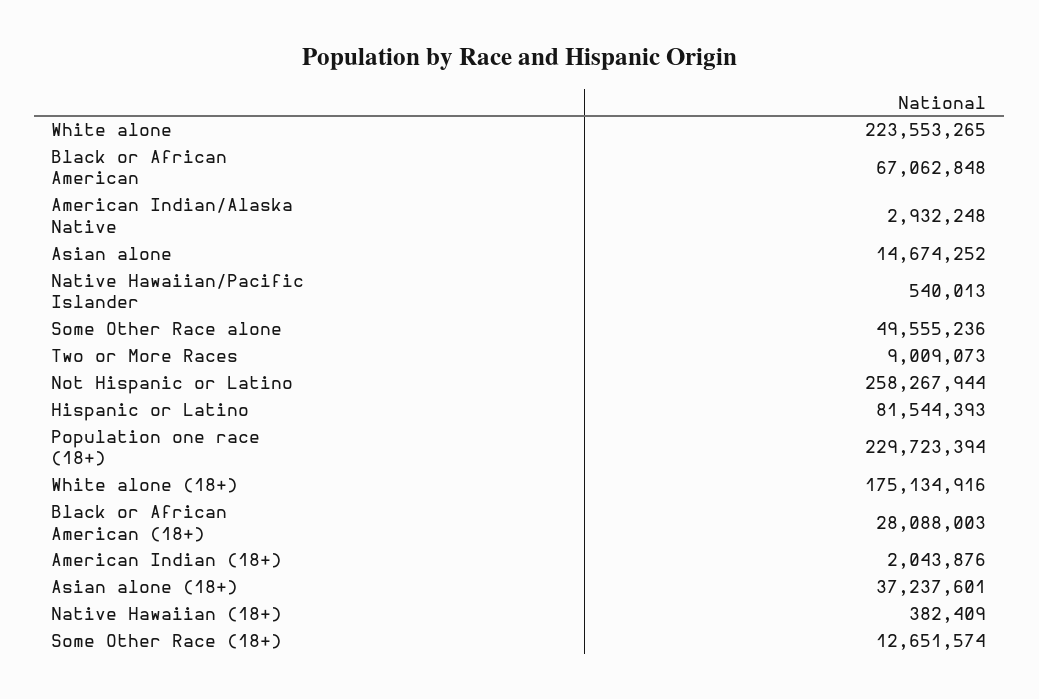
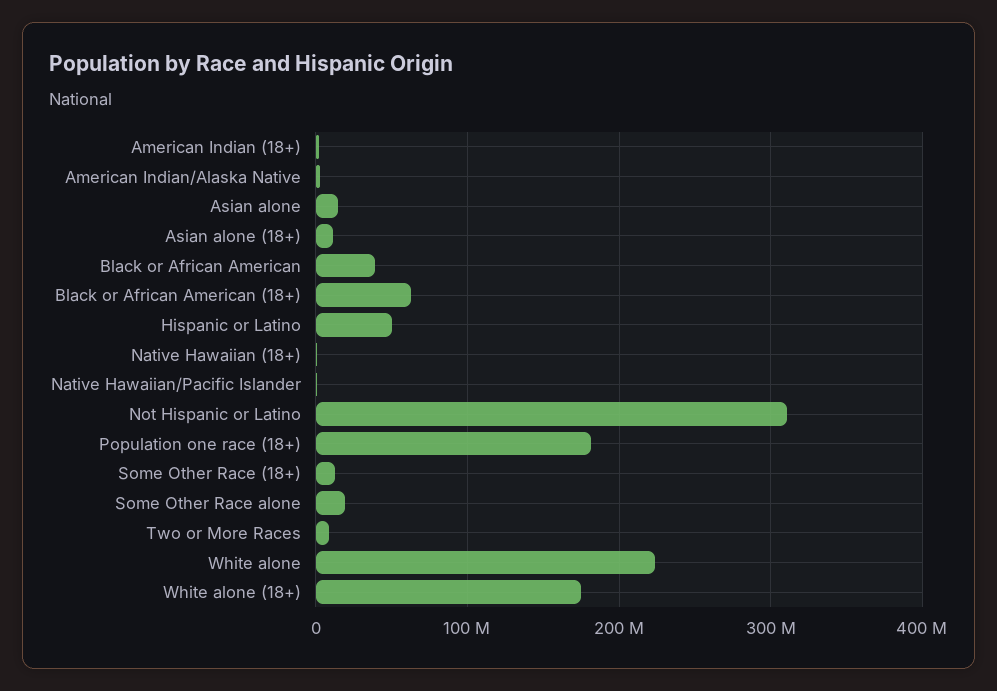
Black or African American: 67062848 -> 40000000
Some Other Race alone: 49555236 -> 20000000
Not Hispanic or Latino: 258267944 -> 310000000
Hispanic or Latino: 81544393 -> 50000000
Population one race (18+): 229723394 -> 180000000
Black or African American (18+): 28088003 -> 60000000
Asian alone (18+): 37237601 -> 10000000

